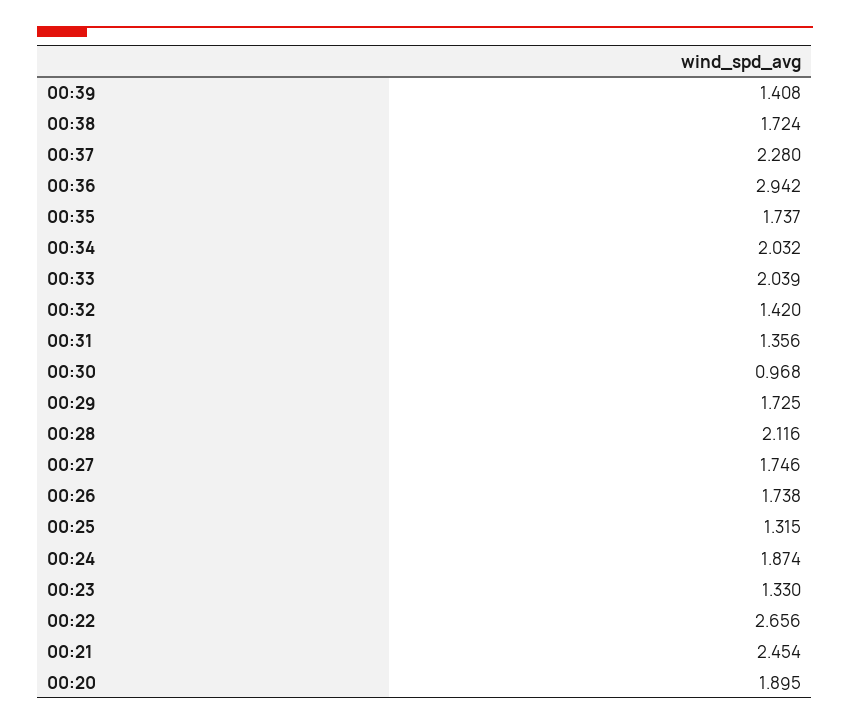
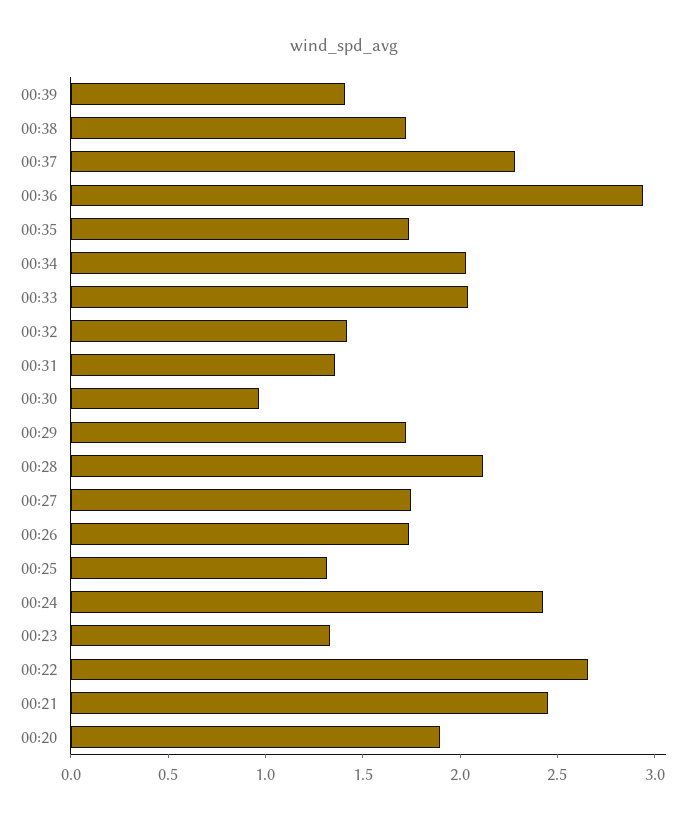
00:24: 1.874 -> 2.4

